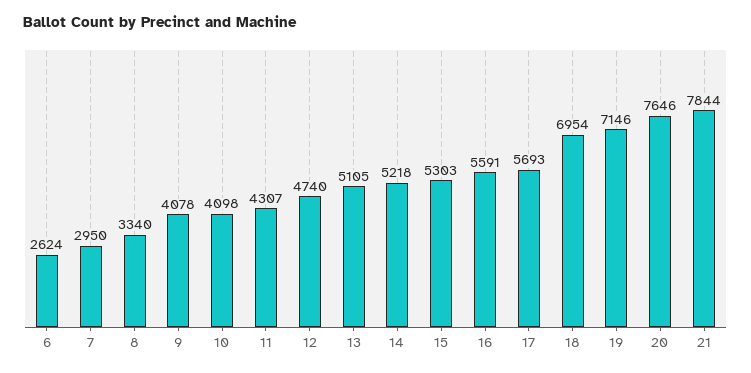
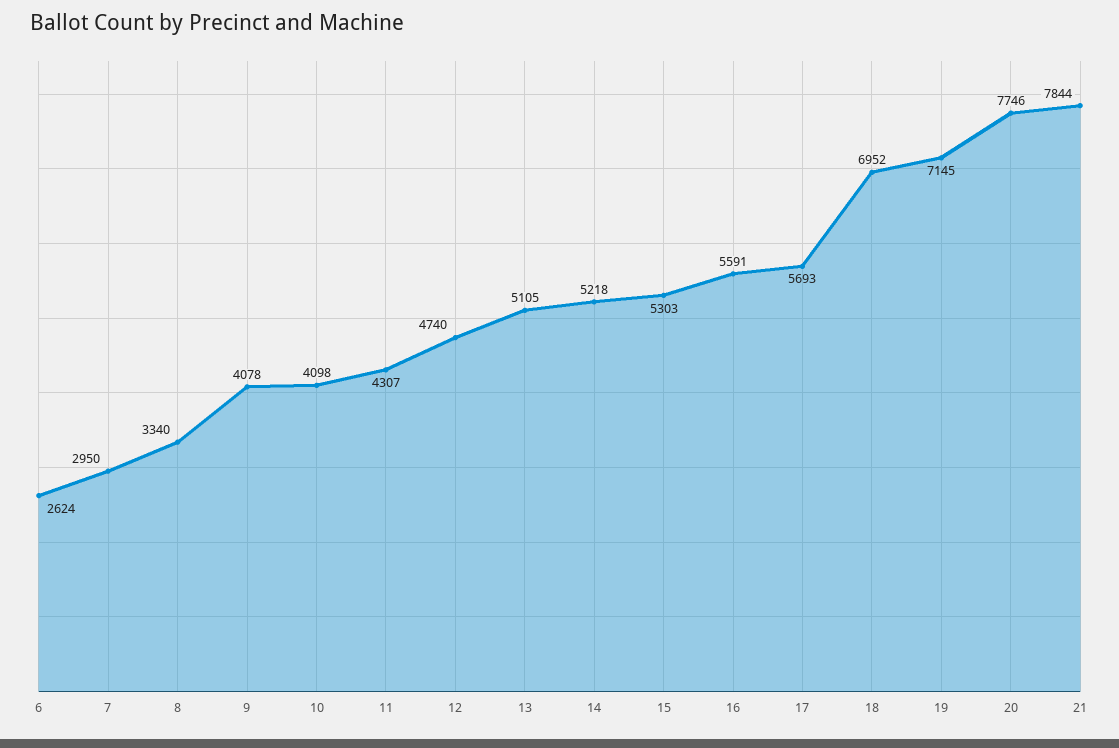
18: 6954 -> 6952
19: 7146 -> 7145
20: 7646 -> 7746

